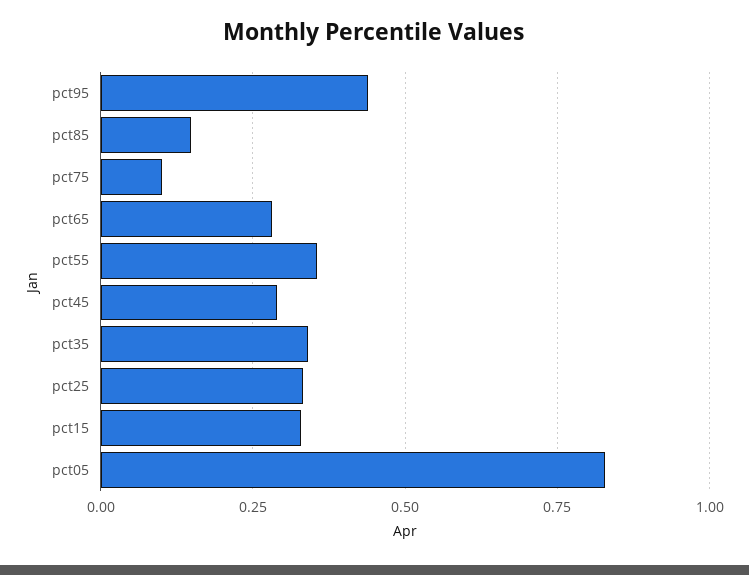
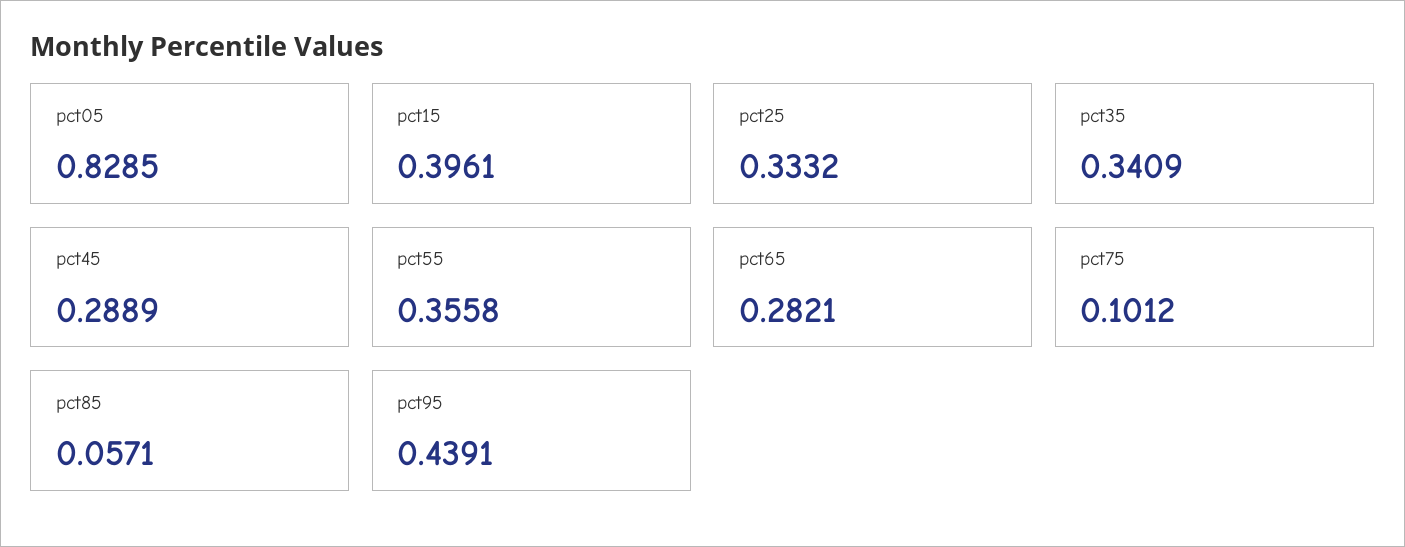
pct85: 0.15 -> 0.0571
pct15: 0.325 -> 0.3961

